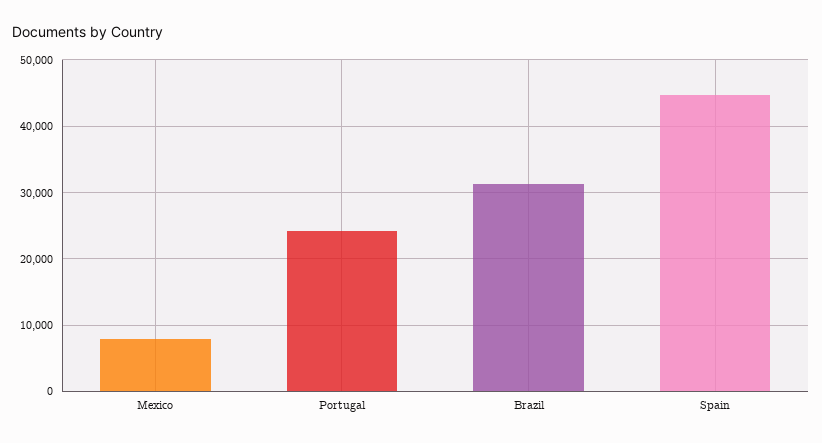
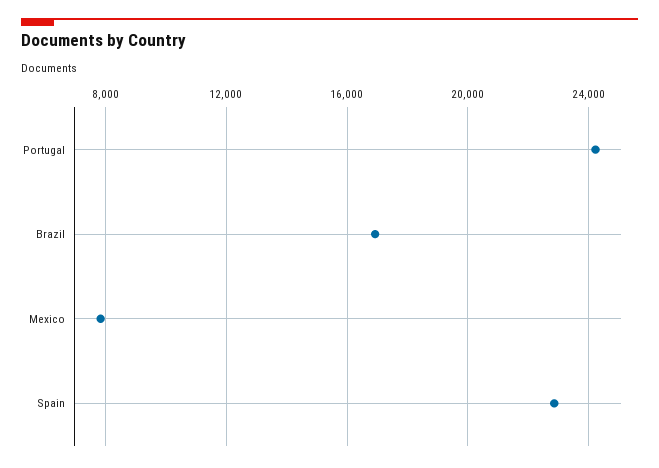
Brazil: 31000 -> 17000
Spain: 45000 -> 23000

